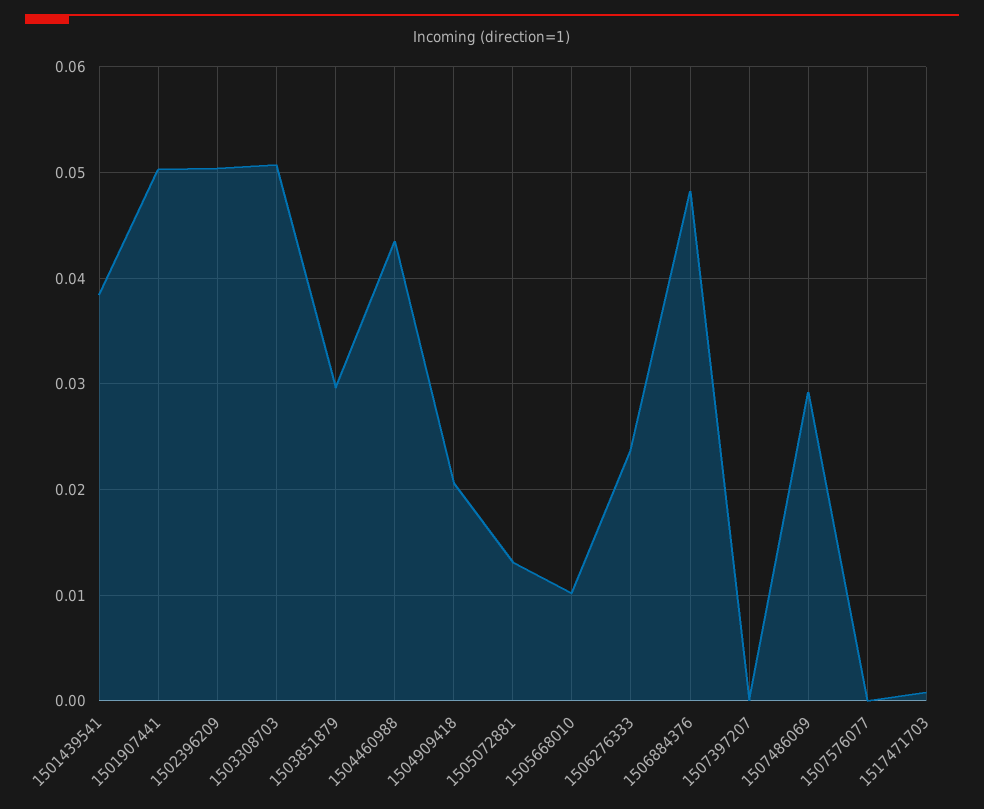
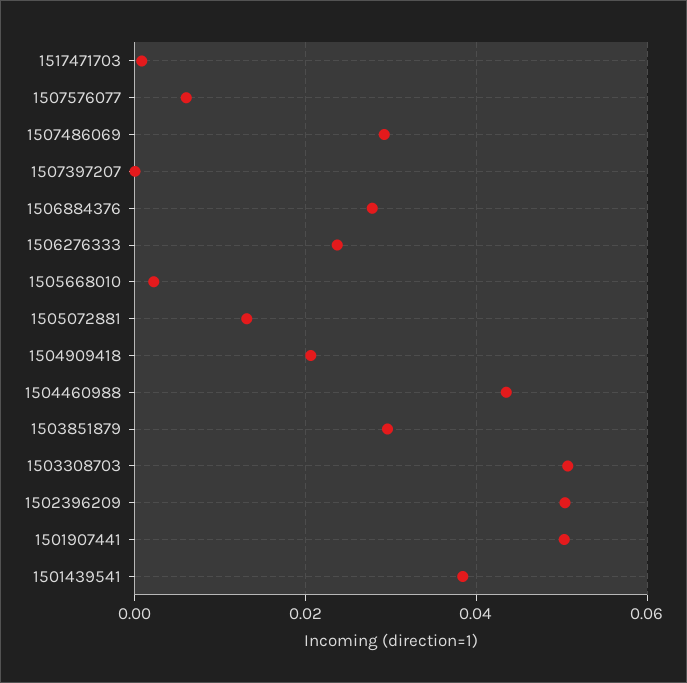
1505668010: 0.01 -> 0.002
1506884376: 0.048 -> 0.028
1507576077: 0 -> 0.006

